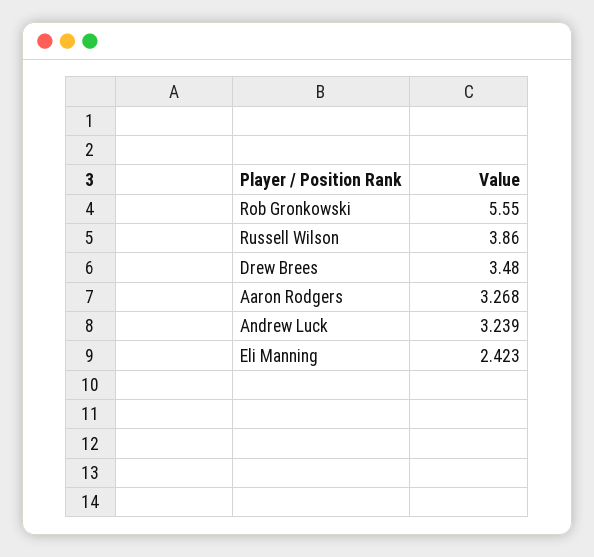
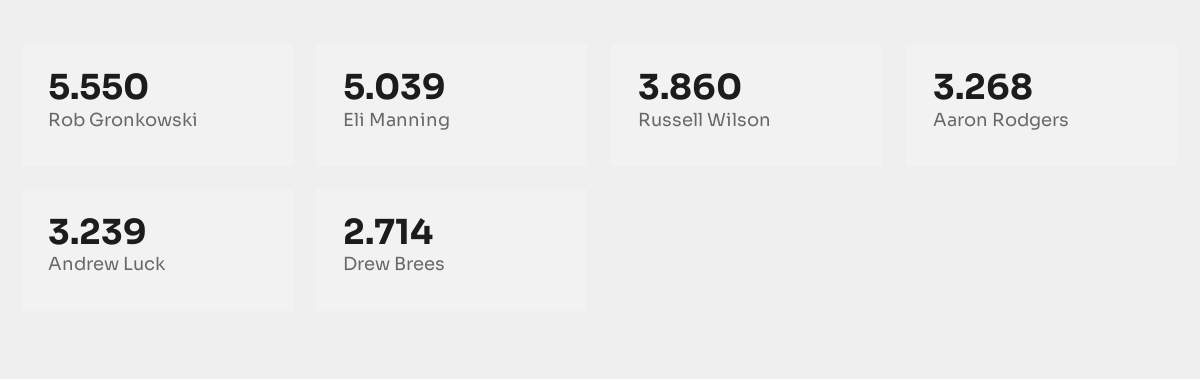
Drew Brees: 3.48 -> 2.714
Eli Manning: 2.423 -> 5.039

